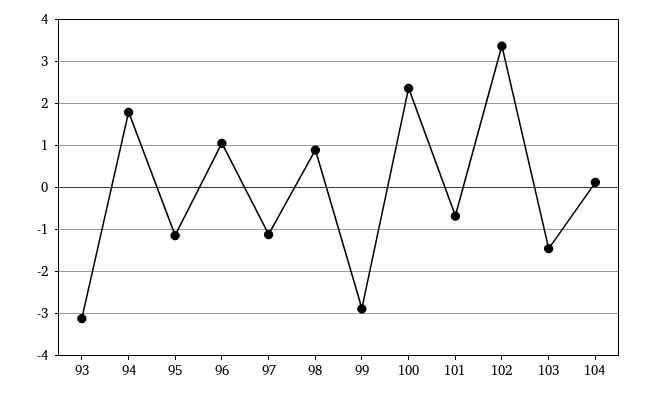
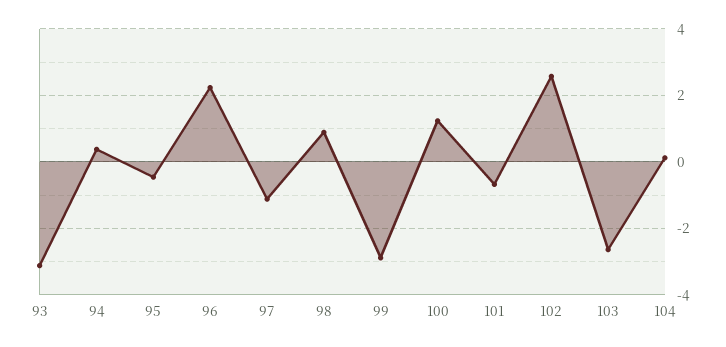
94: 1.8 -> 0.4
95: -1.2 -> -0.4
96: 1 -> 2.2
100: 2.4 -> 1.2
102: 3.4 -> 2.6
103: -1.4 -> -2.6

